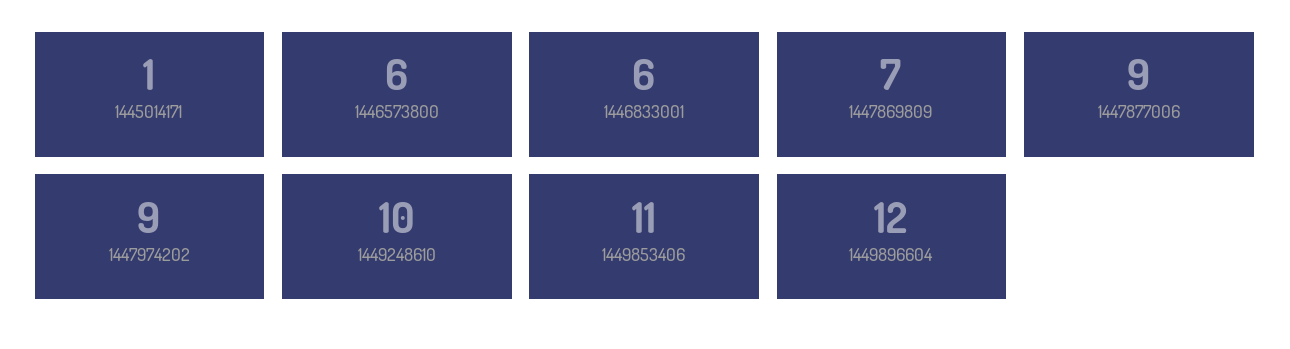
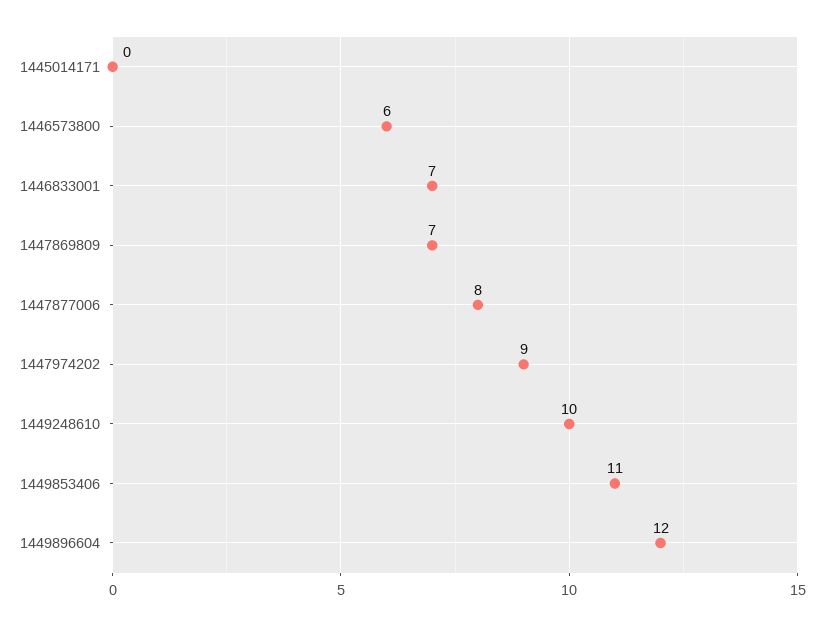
1445014171: 1 -> 0
1446833001: 6 -> 7
1447877006: 9 -> 8

